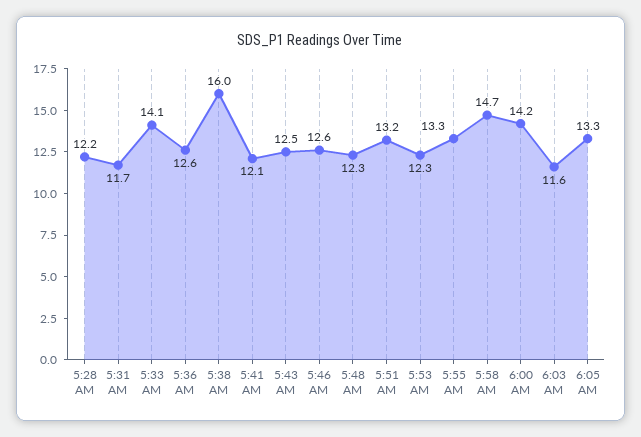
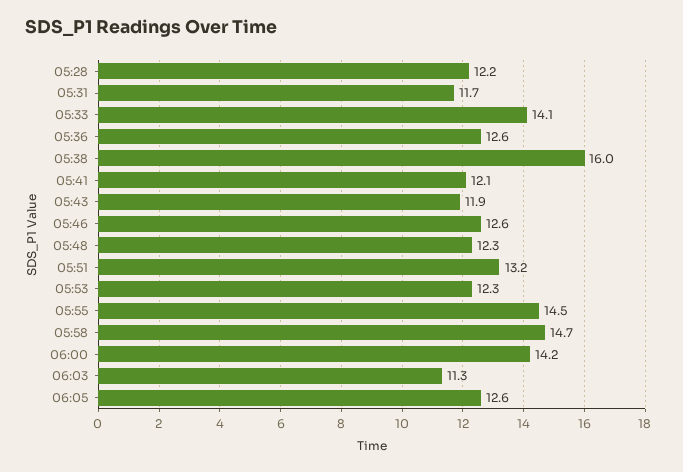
5:43 AM: 12.5 -> 11.9
5:55 AM: 13.3 -> 14.5
6:03 AM: 11.6 -> 11.3
6:05 AM: 13.3 -> 12.6

